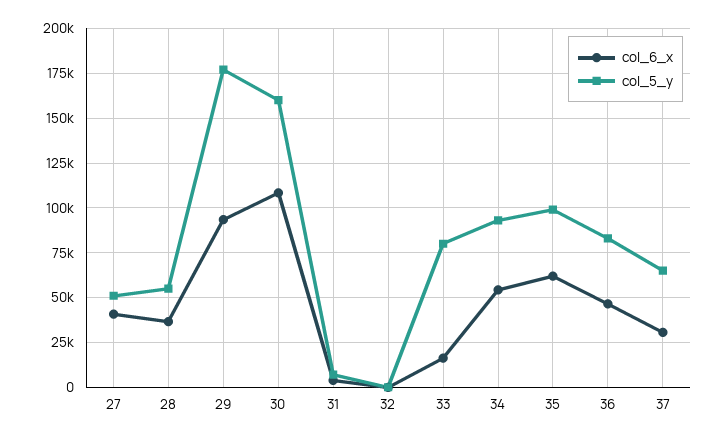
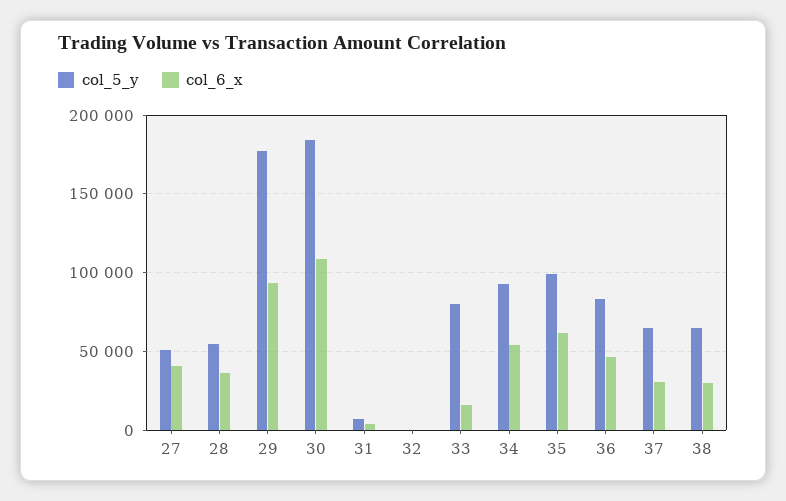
col_5_y, 30: 160000 -> 185000
col_5_y, 38: none -> 65000
col_6_x, 38: none -> 30000

